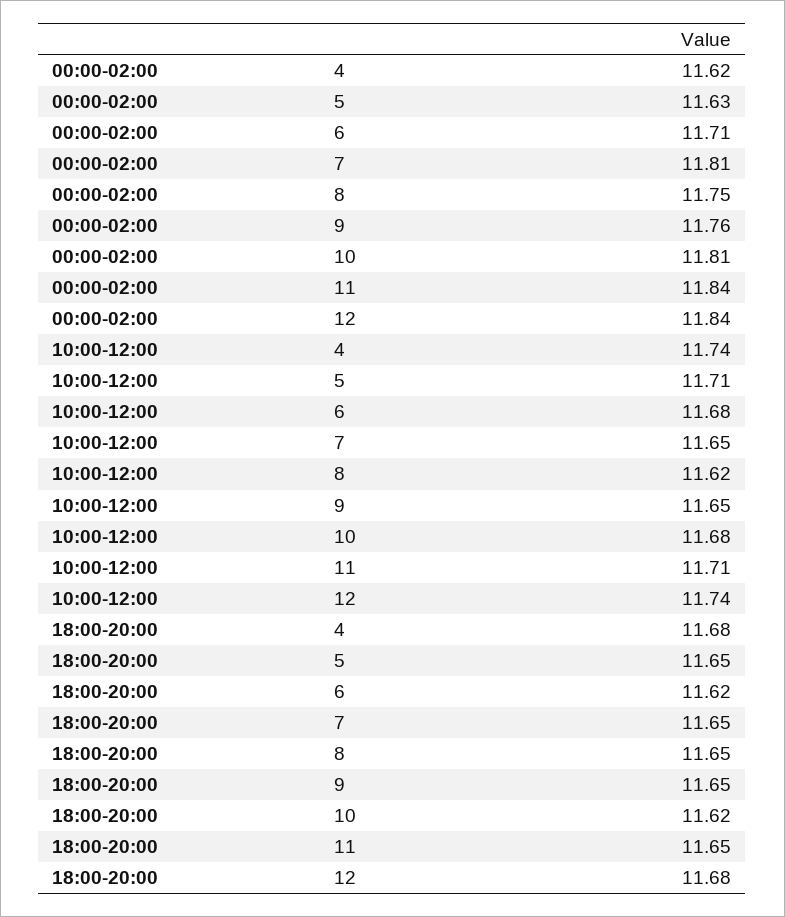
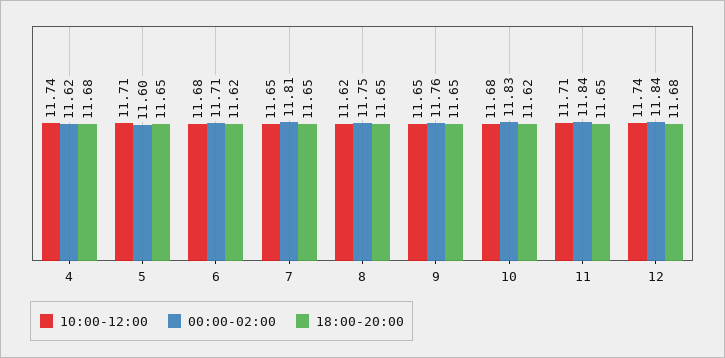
00:00-02:00, 5: 11.63 -> 11.6
00:00-02:00, 10: 11.81 -> 11.83

